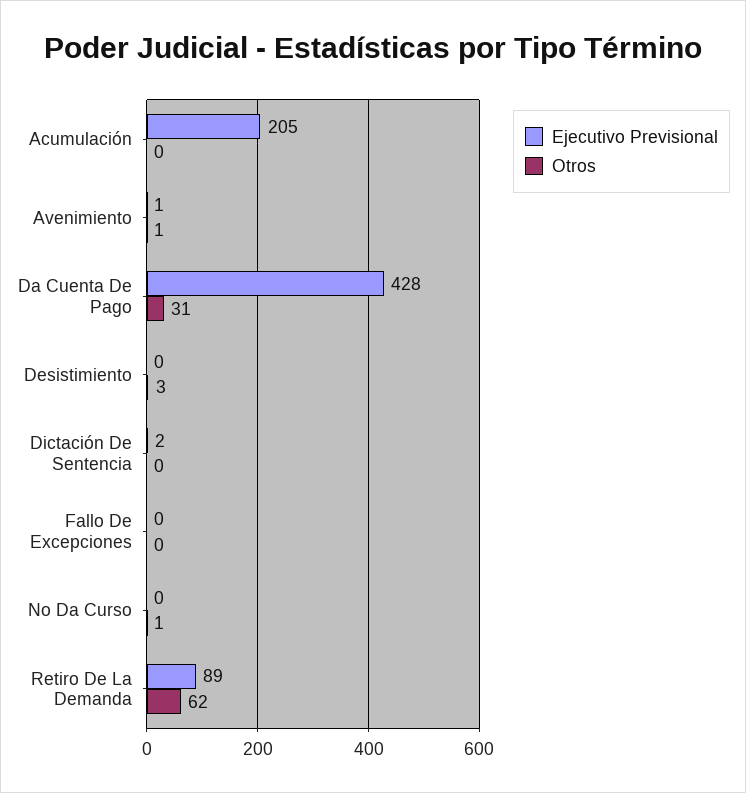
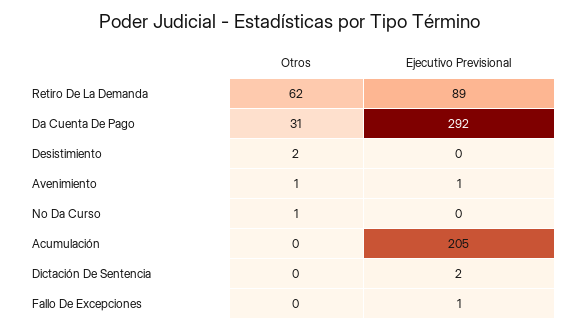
Ejecutivo Previsional, Da Cuenta De Pago: 428 -> 292
Otros, Desistimiento: 3 -> 2
Ejecutivo Previsional, Fallo De Excepciones: 0 -> 1

